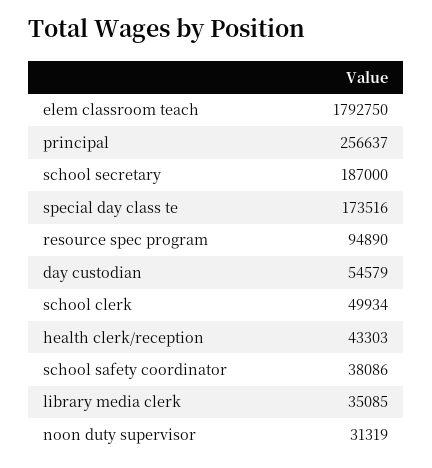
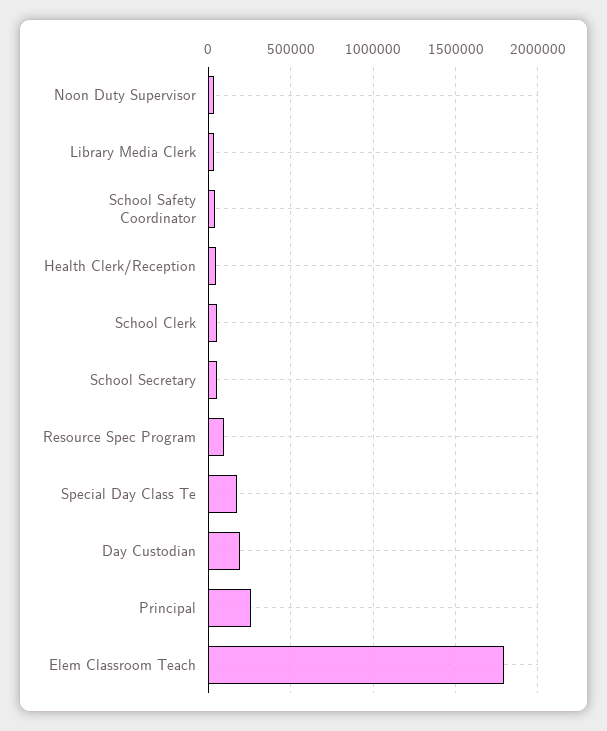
school secretary: 187000 -> 50000
day custodian: 54579 -> 200000

